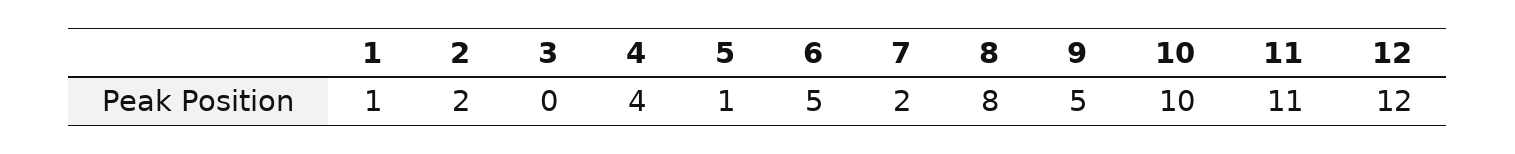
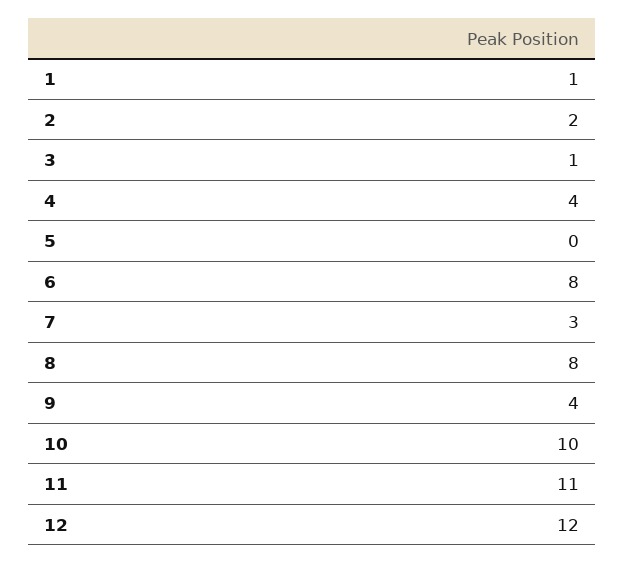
3: 0 -> 1
5: 1 -> 0
6: 5 -> 8
7: 2 -> 3
9: 5 -> 4

